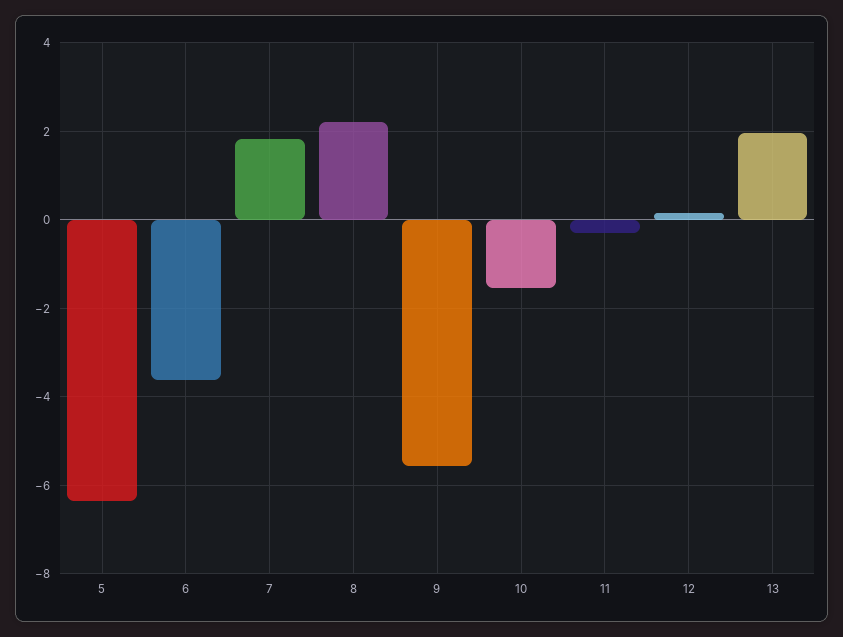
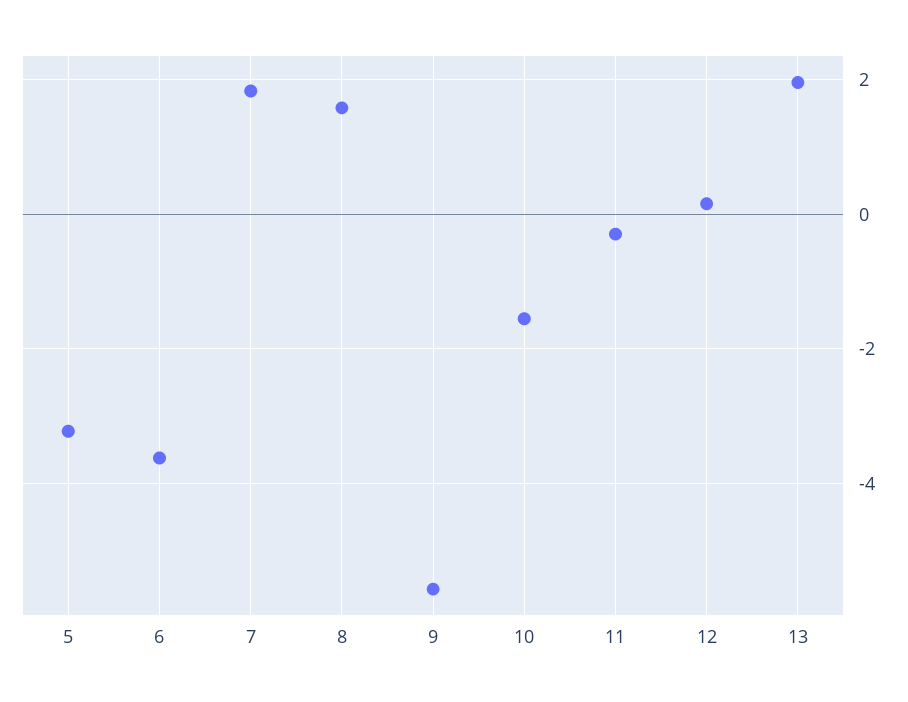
5: -6.4 -> -3.2
8: 2.2 -> 1.6

